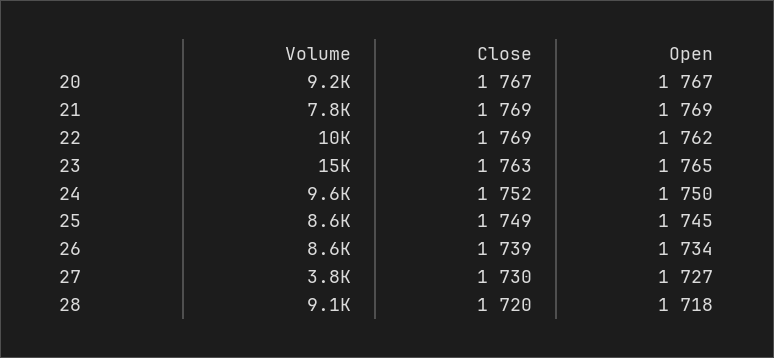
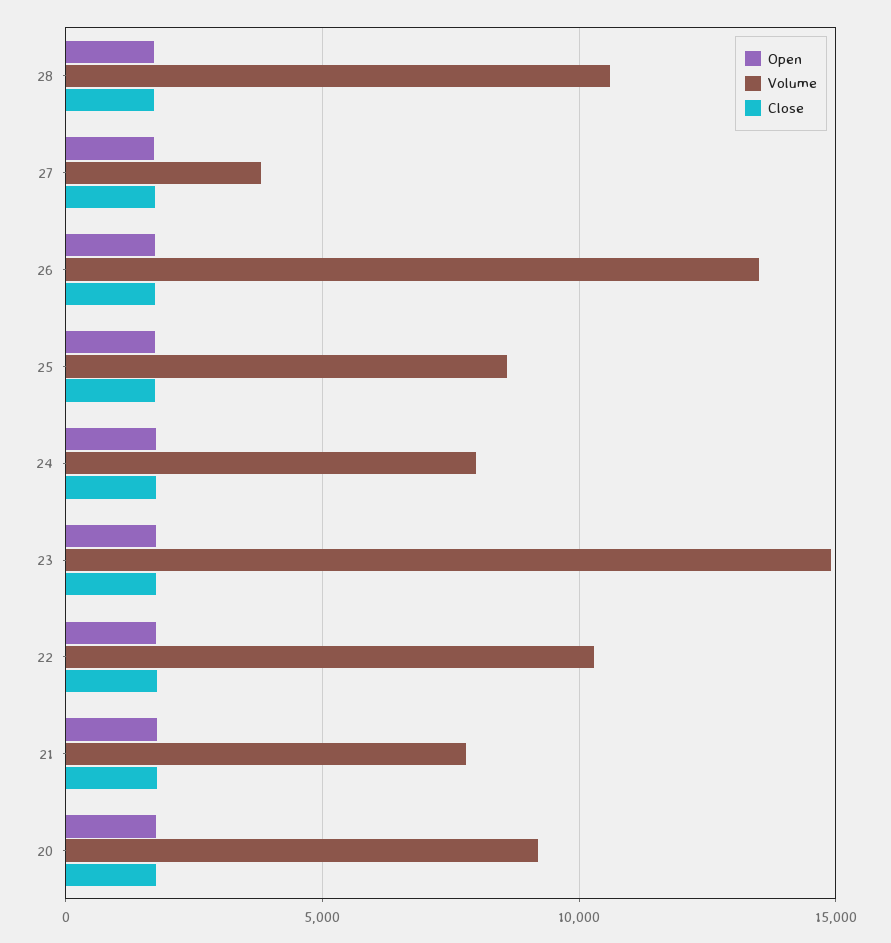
Volume, 24: 9600 -> 8000
Volume, 26: 8600 -> 13500
Volume, 28: 9100 -> 10500

